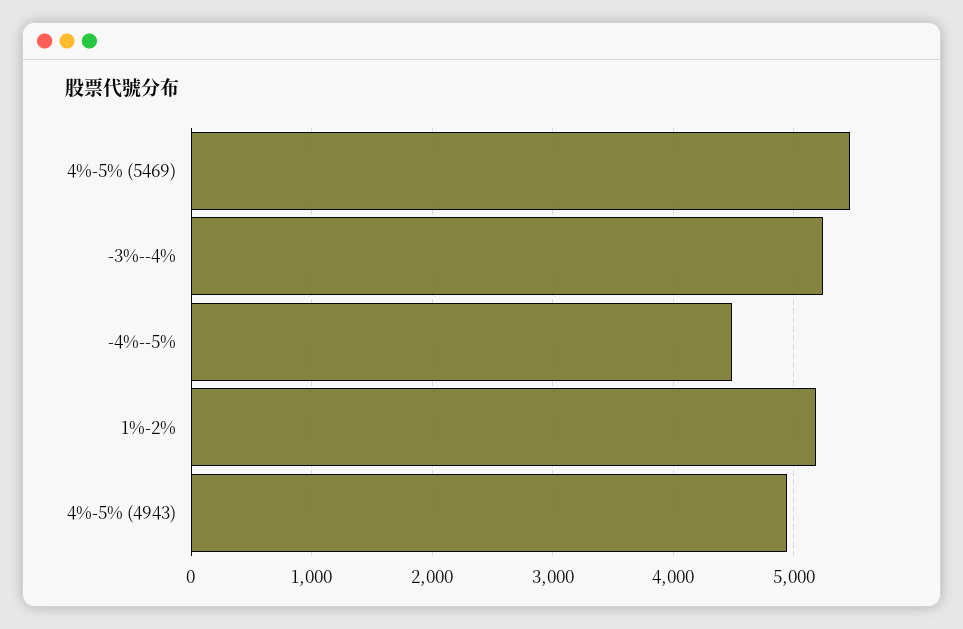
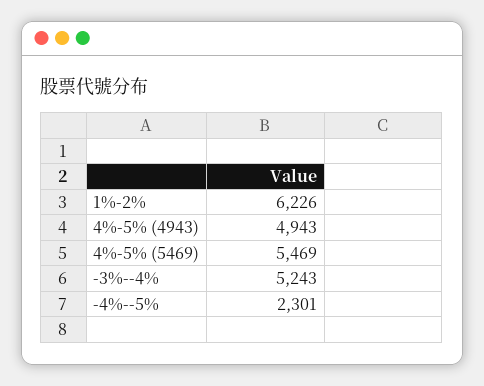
-4%--5%: 4500 -> 2301
1%-2%: 5200 -> 6226

